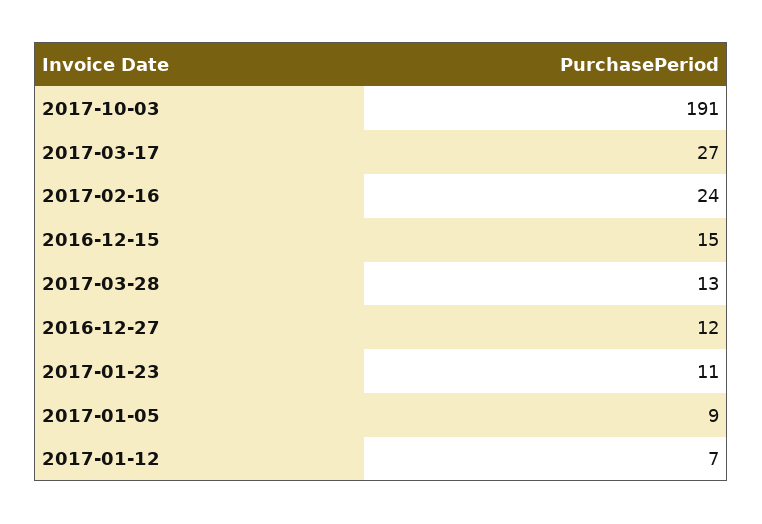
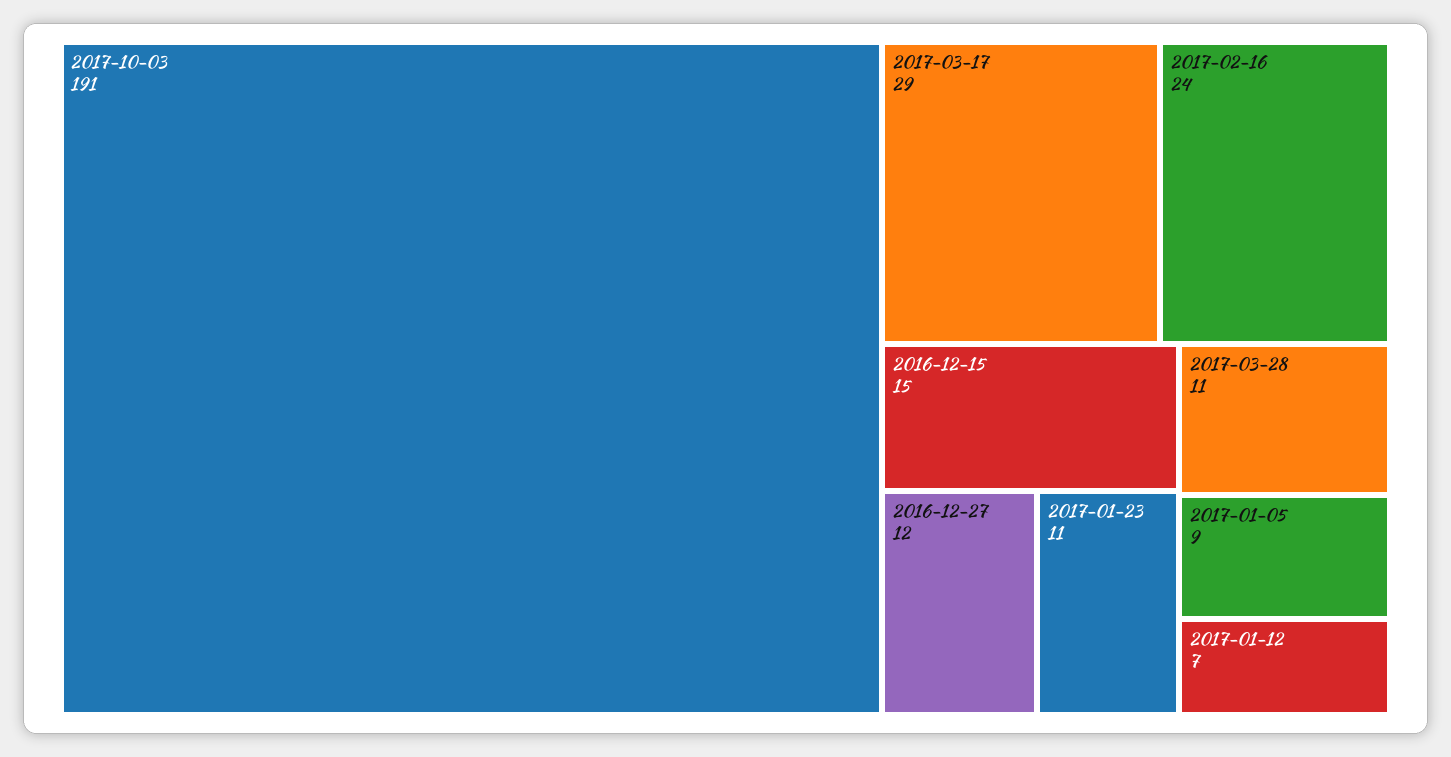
2017-03-17: 27 -> 29
2017-03-28: 13 -> 11

